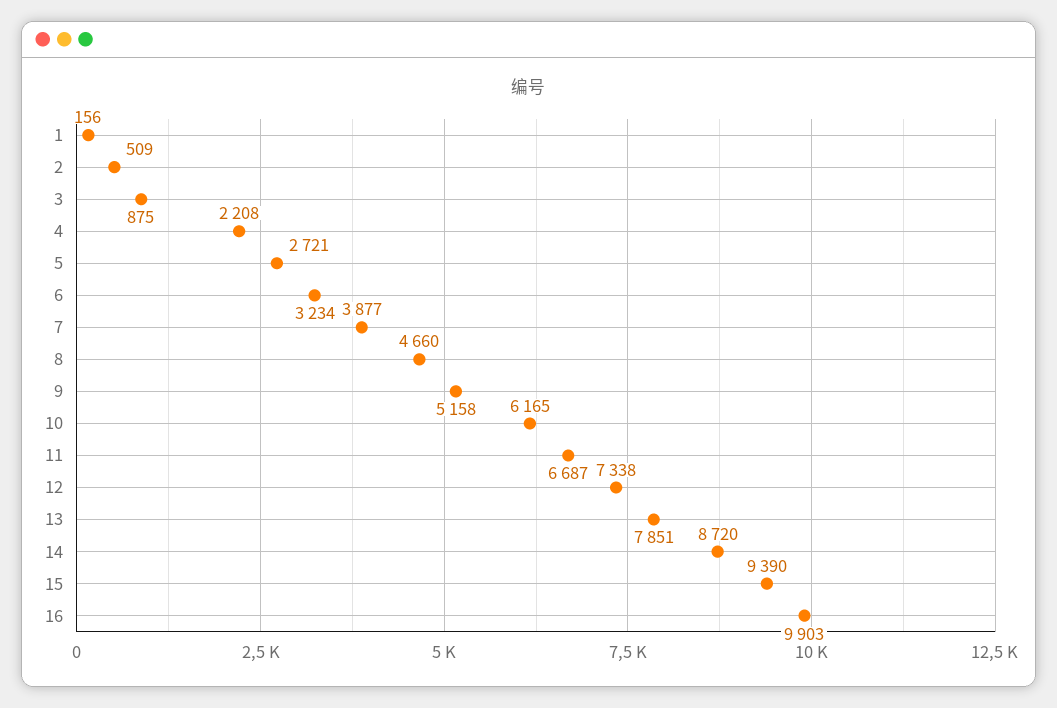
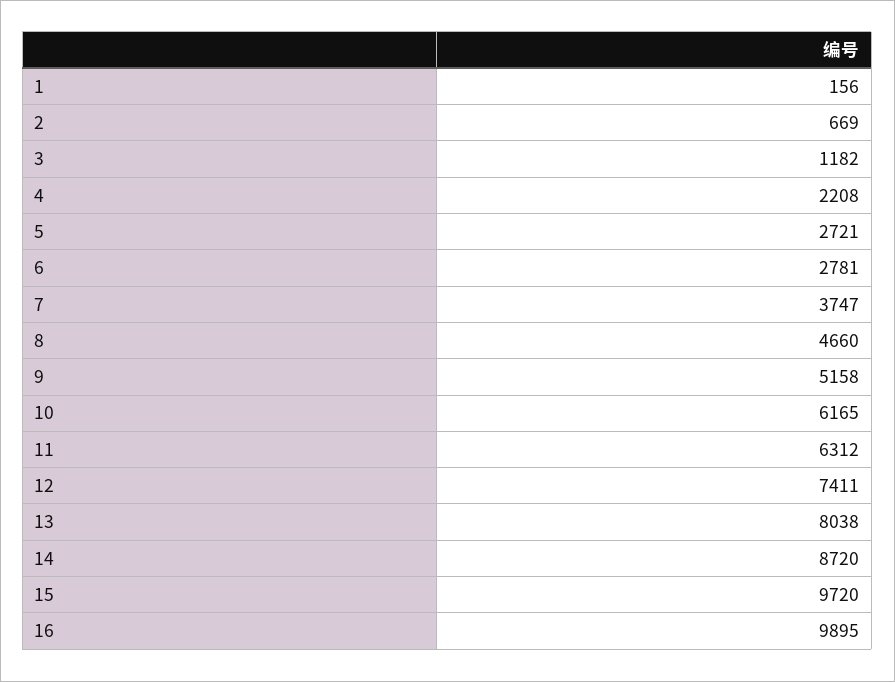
2: 509 -> 669
3: 875 -> 1182
6: 3234 -> 2781
7: 3877 -> 3747
11: 6687 -> 6312
12: 7338 -> 7411
13: 7851 -> 8038
15: 9390 -> 9720
16: 9903 -> 9895

